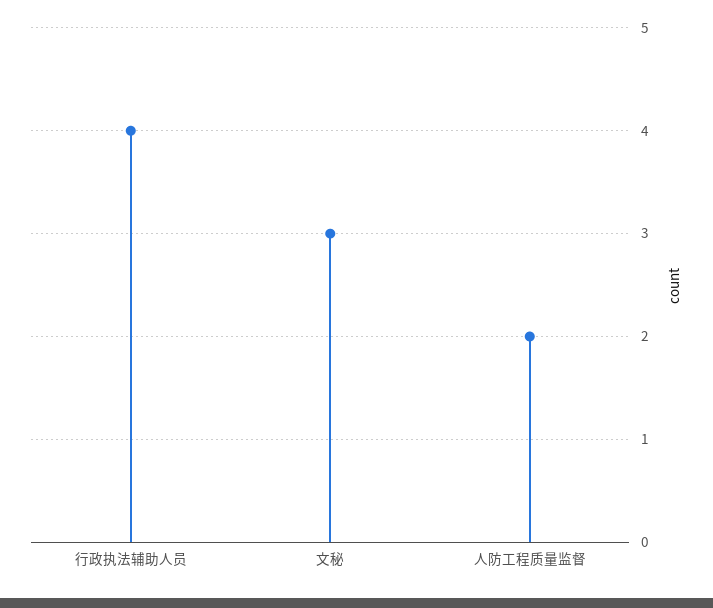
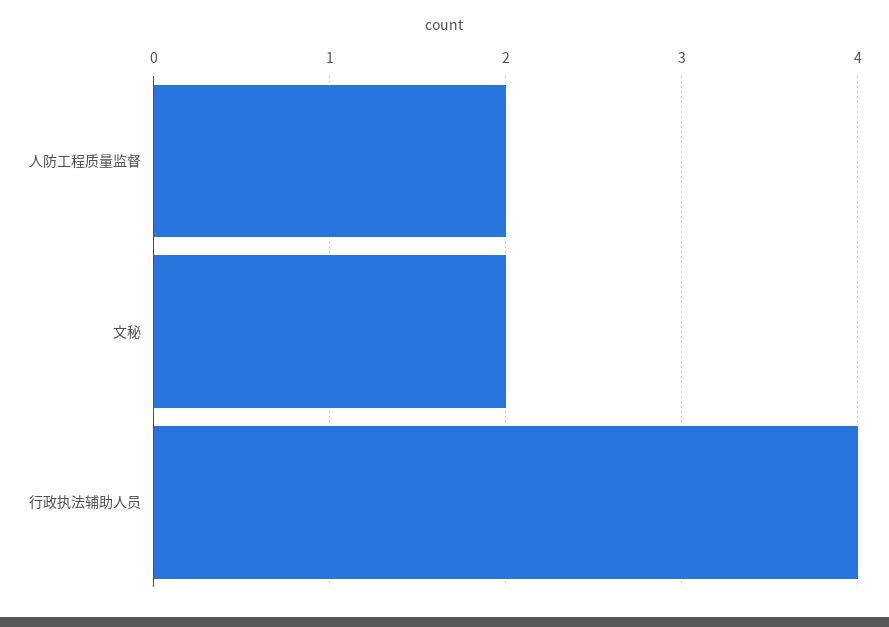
文秘: 3 -> 2

